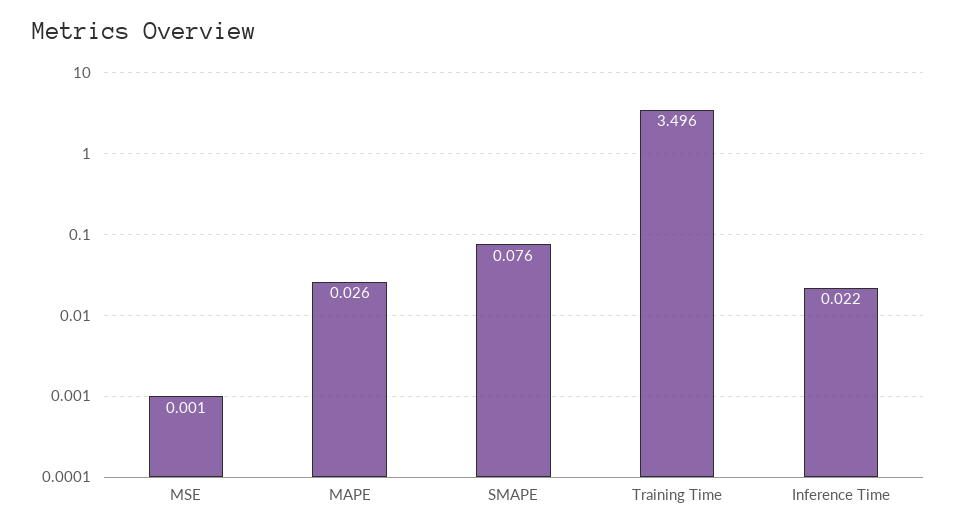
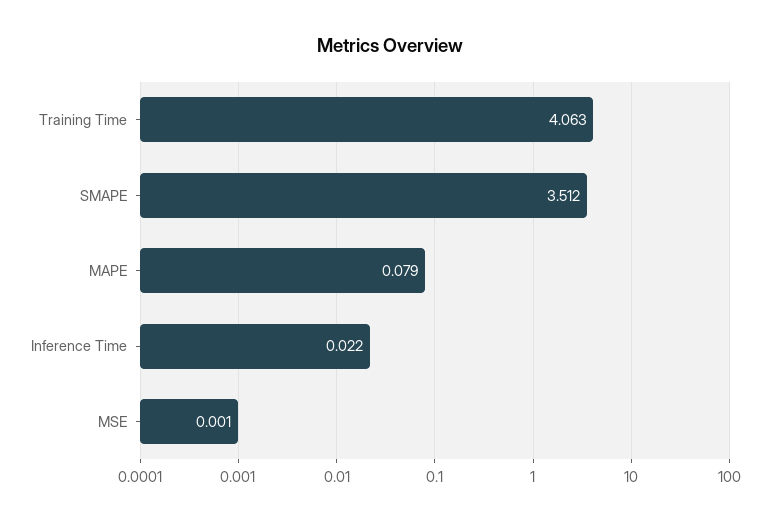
MAPE: 0.026 -> 0.079
SMAPE: 0.076 -> 3.512
Training Time: 3.496 -> 4.063

